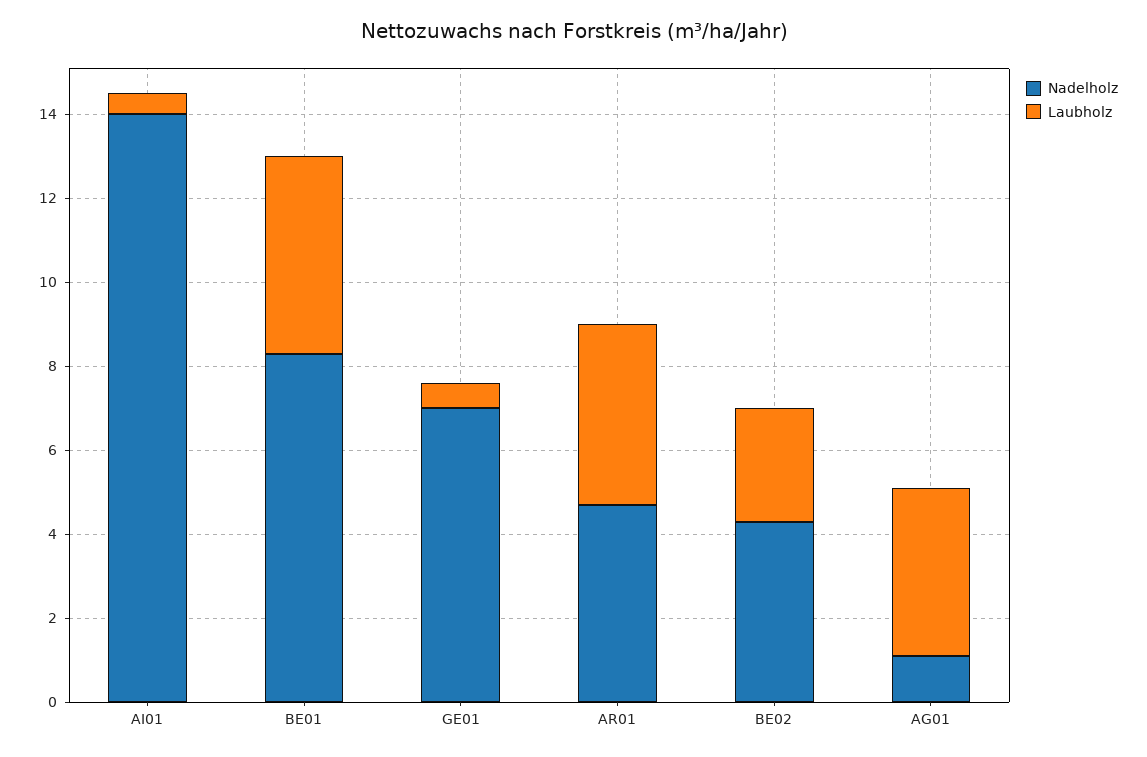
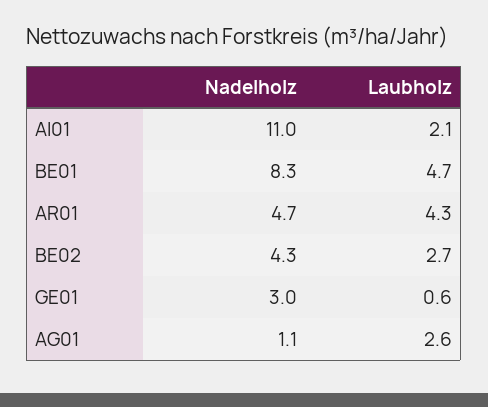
Nadelholz, AI01: 14 -> 11
Laubholz, AI01: 0.5 -> 2.1
Nadelholz, GE01: 7 -> 3
Laubholz, AG01: 4 -> 2.6

